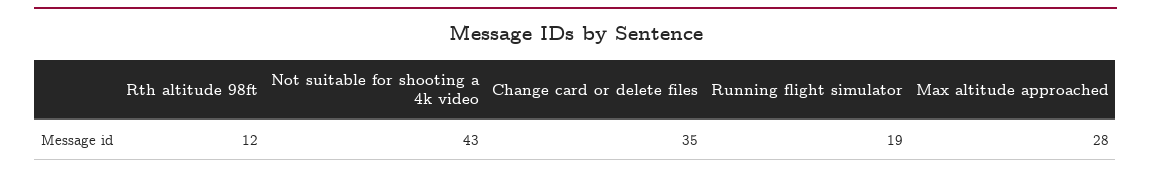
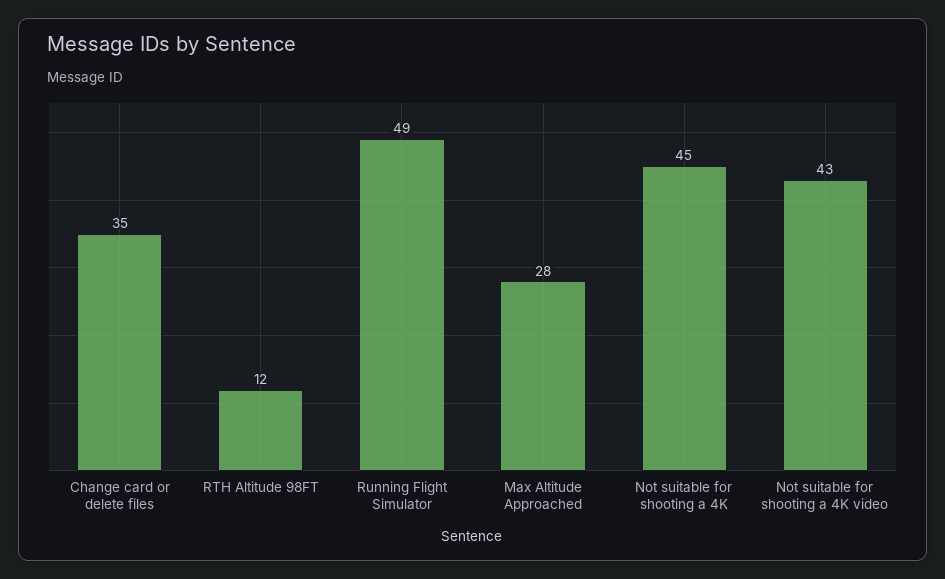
Running flight simulator: 19 -> 49
Not suitable for shooting a 4K: none -> 45

